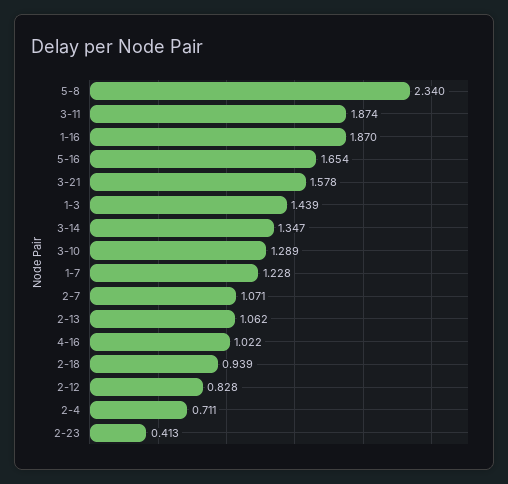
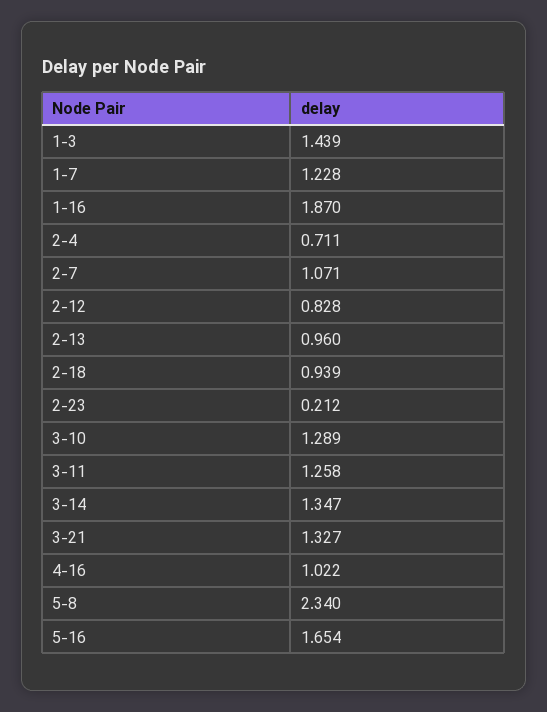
3-11: 1.874 -> 1.258
3-21: 1.578 -> 1.327
2-13: 1.062 -> 0.96
2-23: 0.413 -> 0.212

